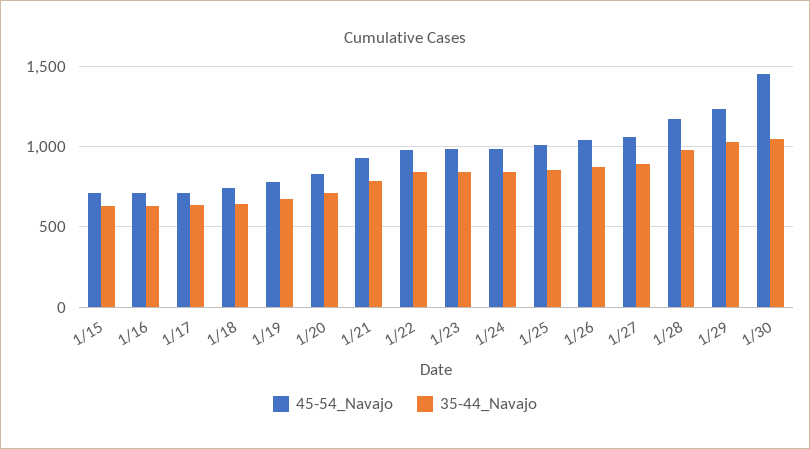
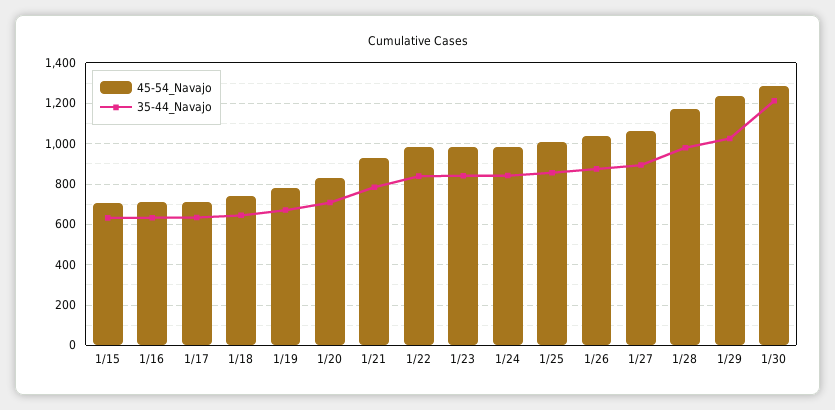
45-54_Navajo, 1/30: 1450 -> 1300
35-44_Navajo, 1/30: 1050 -> 1200

